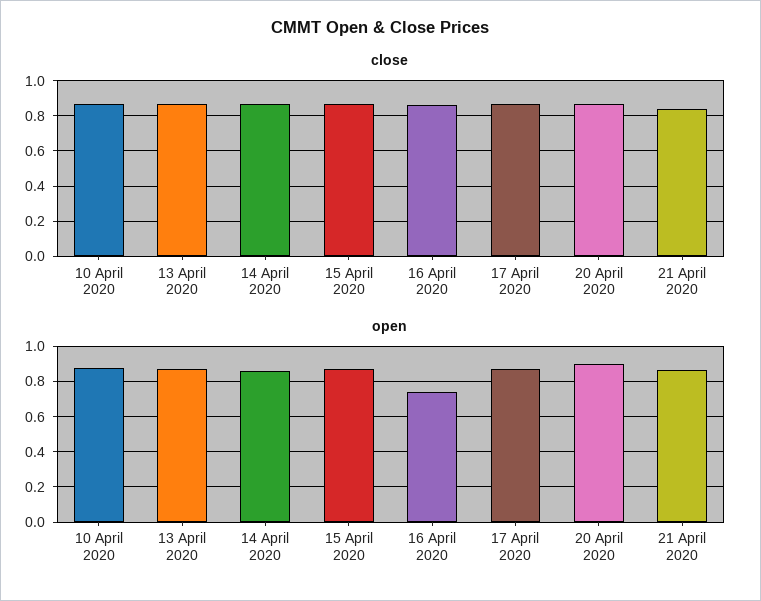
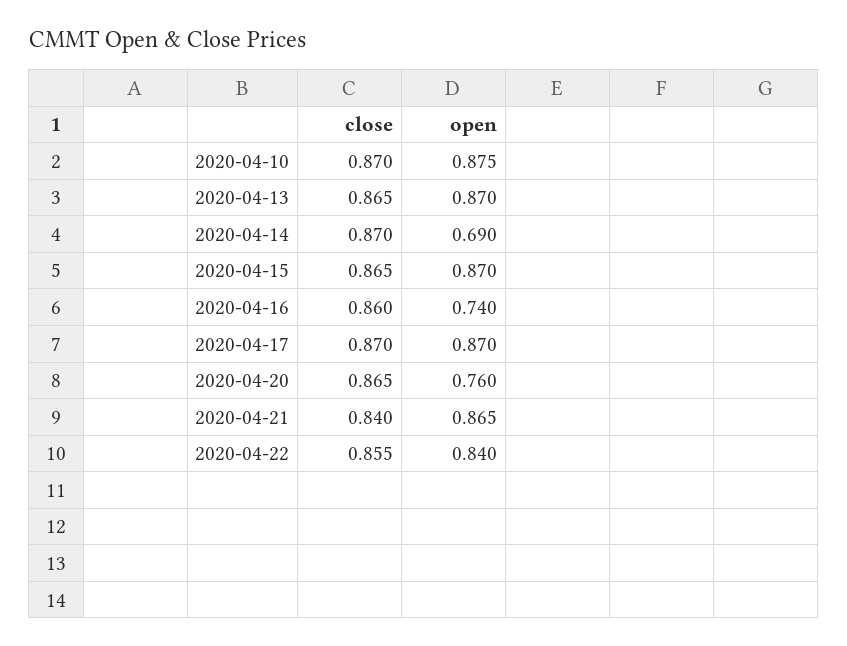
open, 14 April 2020: 0.85 -> 0.69
open, 20 April 2020: 0.9 -> 0.76
close, 2020-04-22: none -> 0.855
open, 2020-04-22: none -> 0.84

